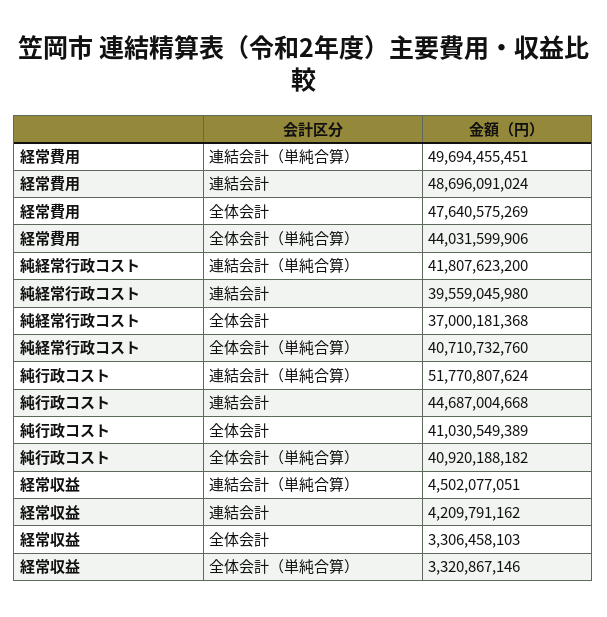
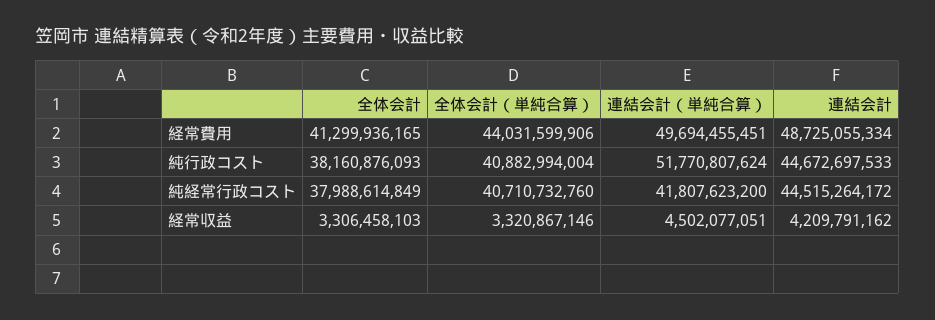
経常費用, 連結会計: 48696091024 -> 48725055334
経常費用, 全体会計: 47640575269 -> 41299936165
純経常行政コスト, 連結会計: 39559045980 -> 44515264172
純経常行政コスト, 全体会計: 37000181368 -> 37988614849
純行政コスト, 連結会計: 44687004668 -> 44672697533
純行政コスト, 全体会計: 41030549389 -> 38160876093
純行政コスト, 全体会計（単純合算）: 40920188182 -> 40882994004

